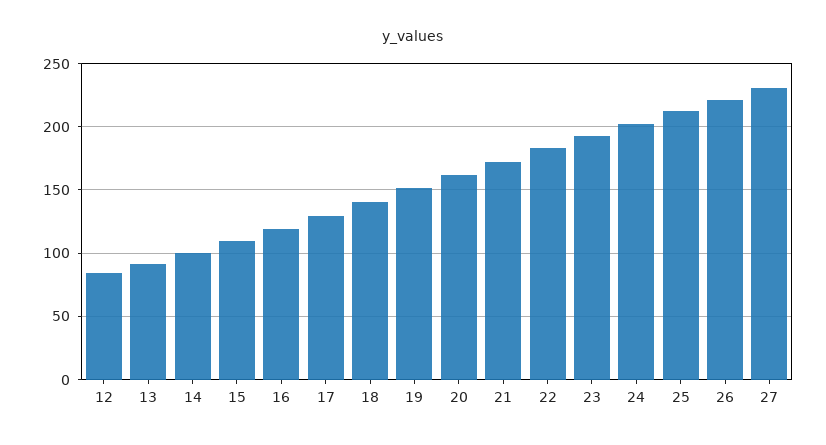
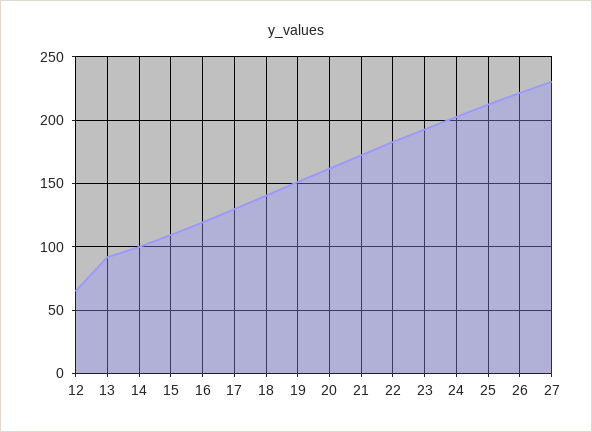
12: 85 -> 65

